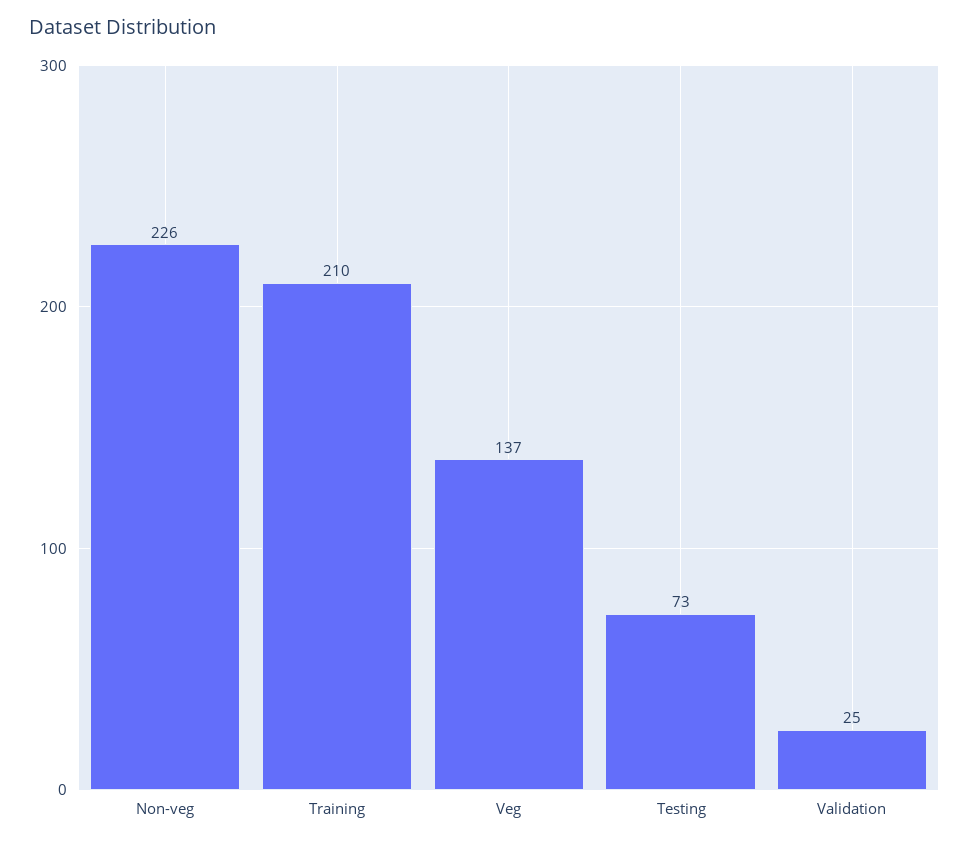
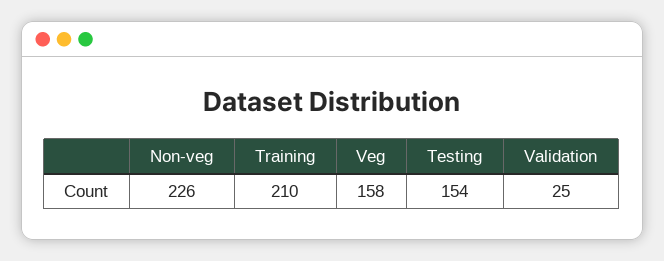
Veg: 137 -> 158
Testing: 73 -> 154

